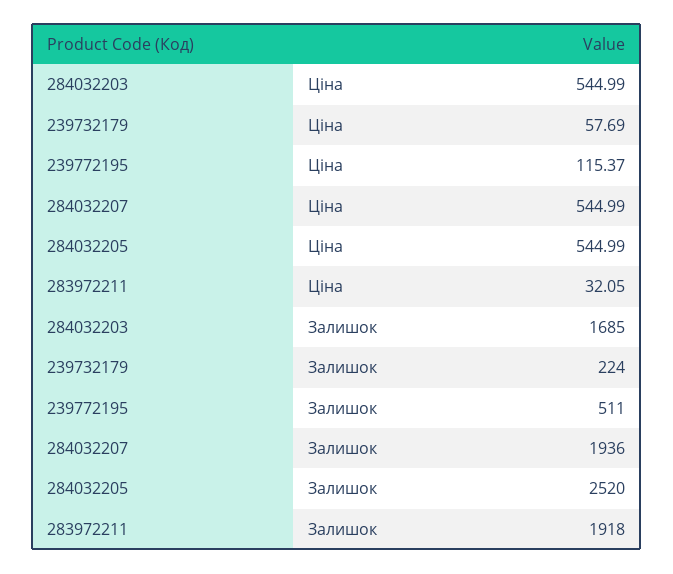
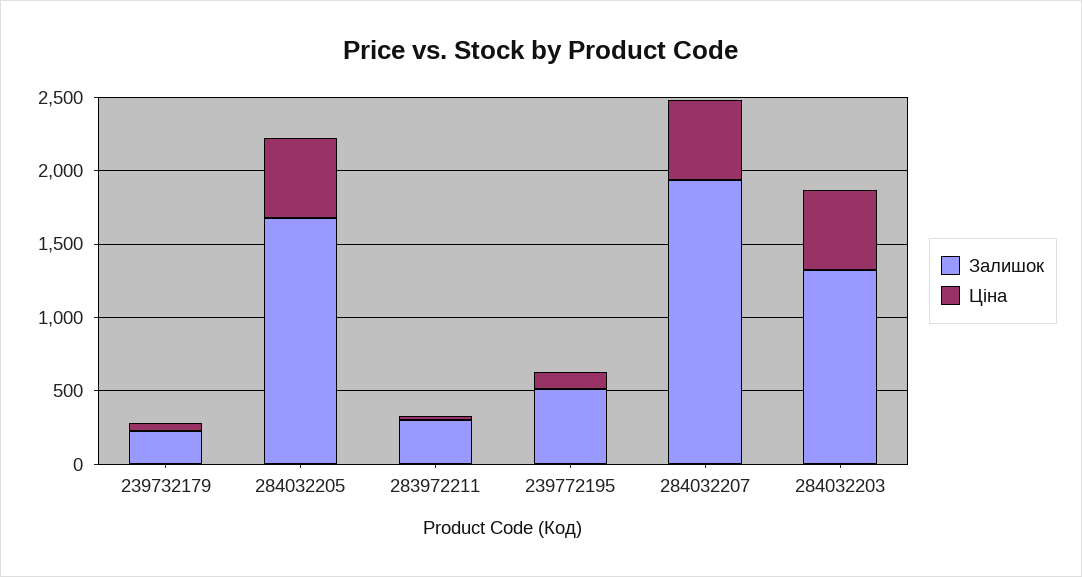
Залишок, 284032203: 1685 -> 1300
Залишок, 284032205: 2520 -> 1700
Залишок, 283972211: 1918 -> 300

